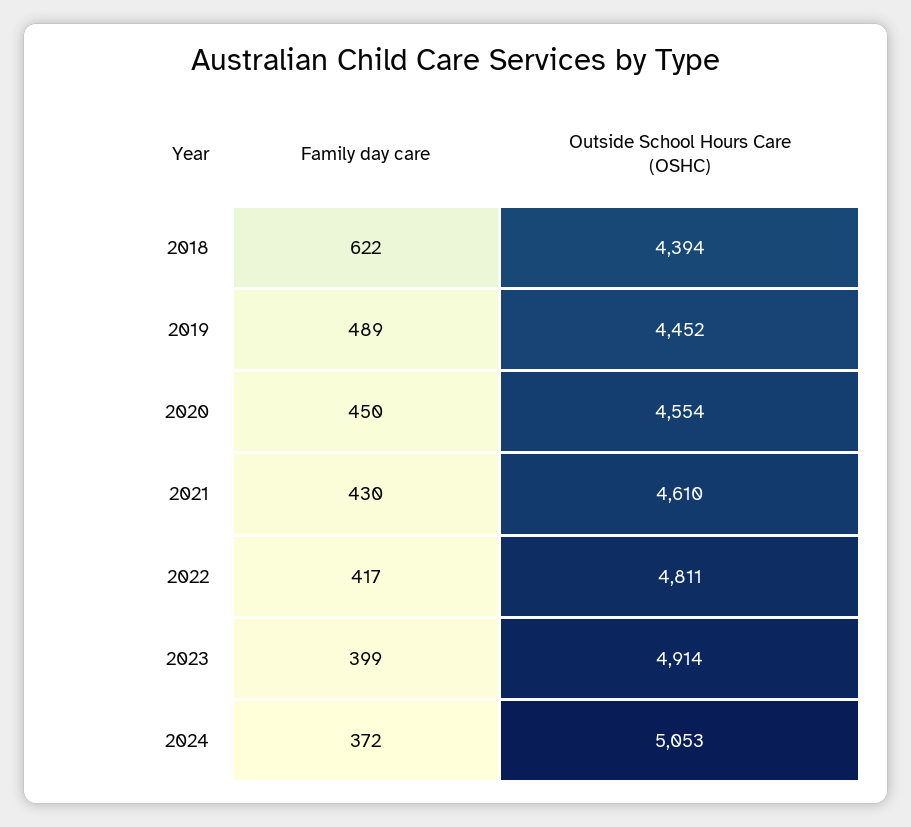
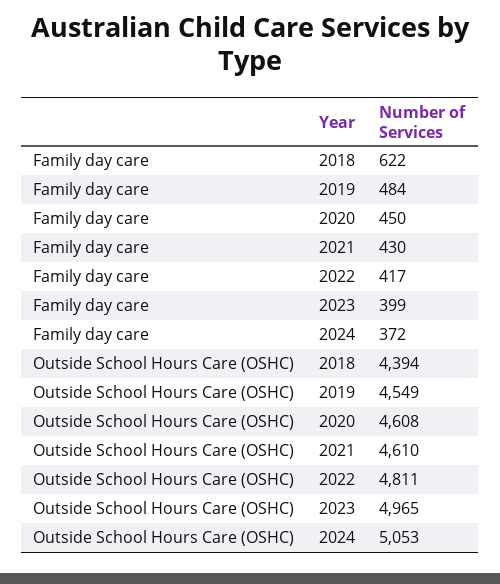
Family day care, 2019: 489 -> 484
Outside School Hours Care (OSHC), 2019: 4452 -> 4549
Outside School Hours Care (OSHC), 2020: 4554 -> 4608
Outside School Hours Care (OSHC), 2023: 4914 -> 4965

